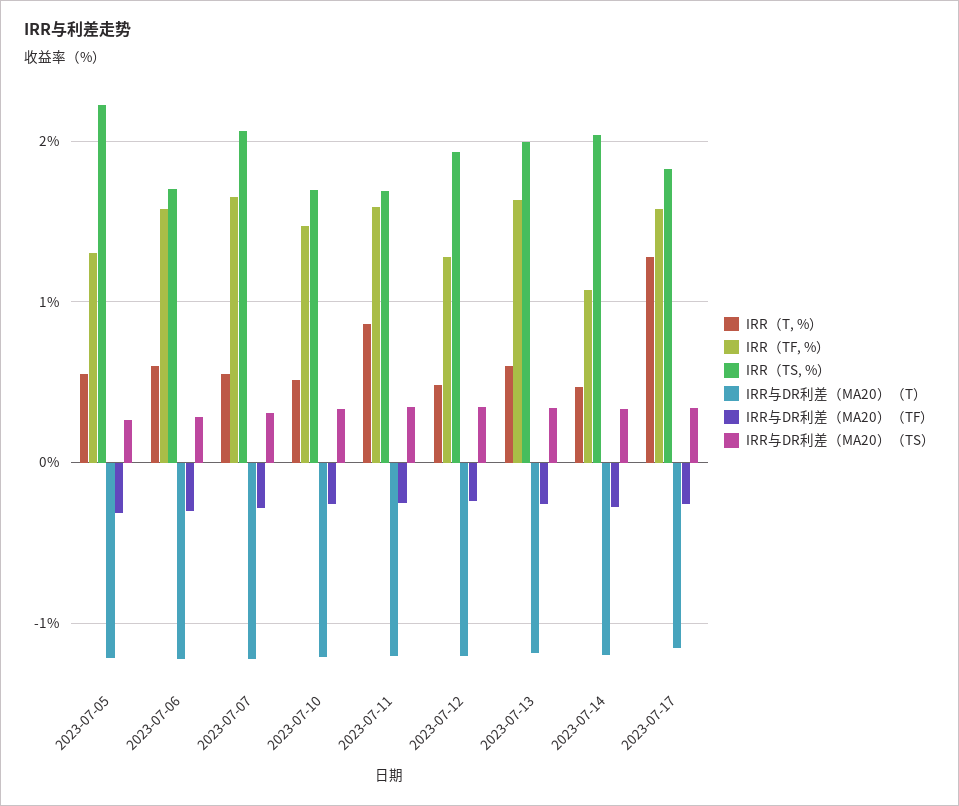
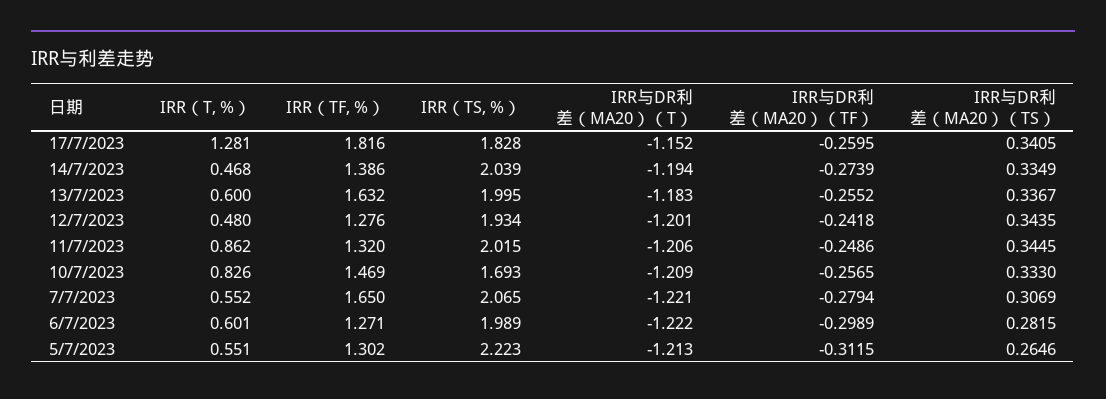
IRR（TF, %）, 2023-07-06: 1.6 -> 1.271
IRR（TS, %）, 2023-07-06: 1.7 -> 1.989
IRR（T, %）, 2023-07-10: 0.5 -> 0.826
IRR（TF, %）, 2023-07-11: 1.6 -> 1.32
IRR（TS, %）, 2023-07-11: 1.7 -> 2.015
IRR（TF, %）, 2023-07-14: 1.1 -> 1.386
IRR（TF, %）, 2023-07-17: 1.6 -> 1.816

